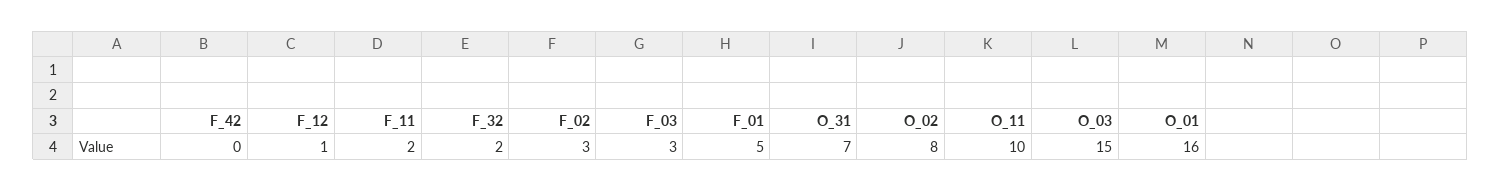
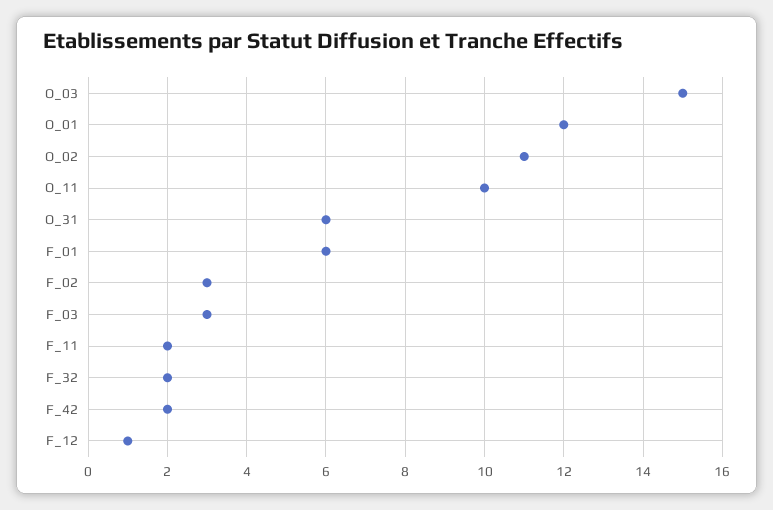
F_42: 0 -> 2
F_01: 5 -> 6
O_31: 7 -> 6
O_02: 8 -> 11
O_01: 16 -> 12

